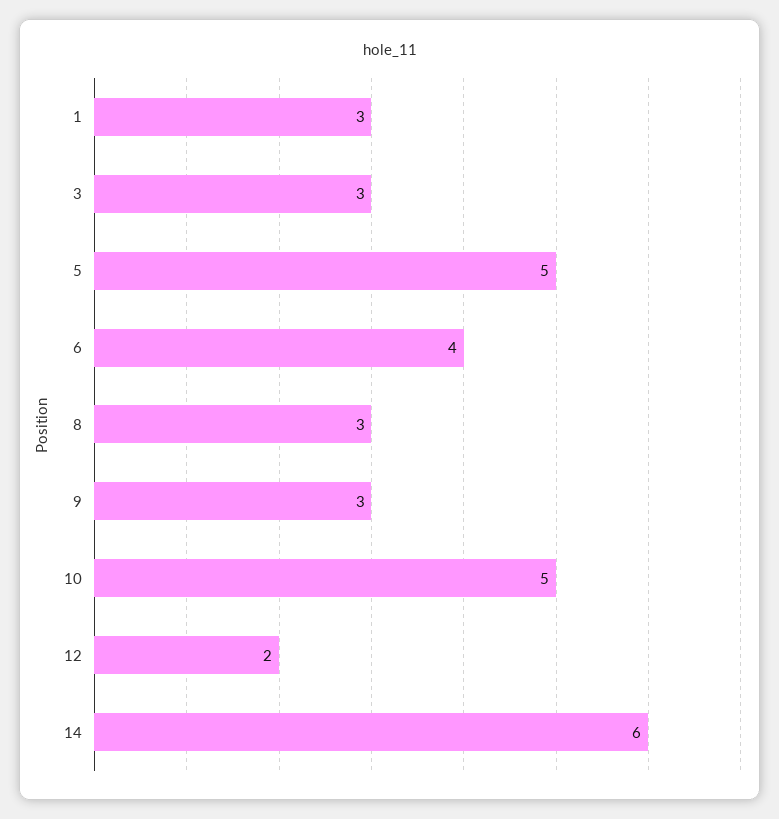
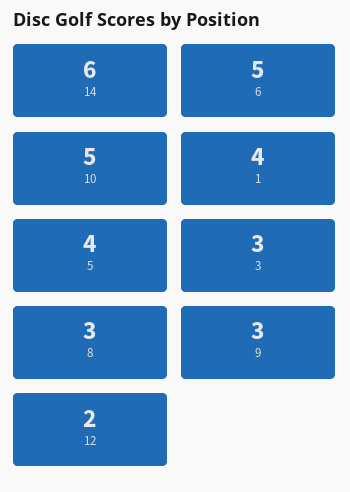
1: 3 -> 4
5: 5 -> 4
6: 4 -> 5

